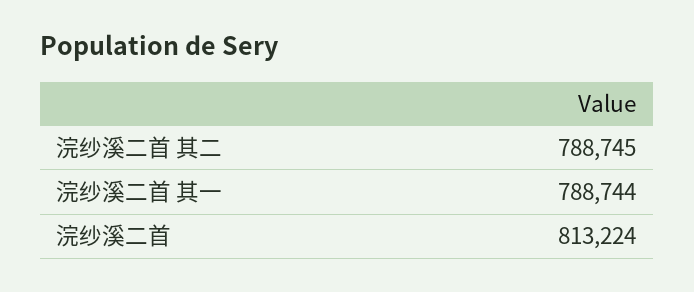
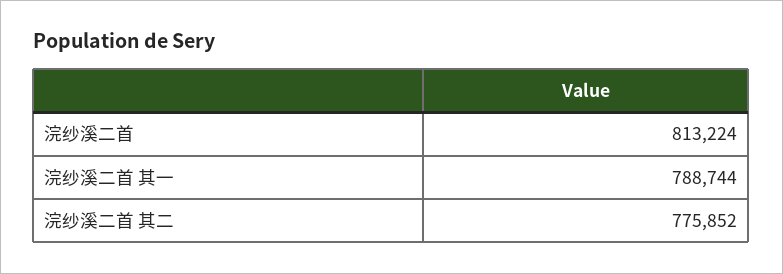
浣纱溪二首 其二: 788745 -> 775852

